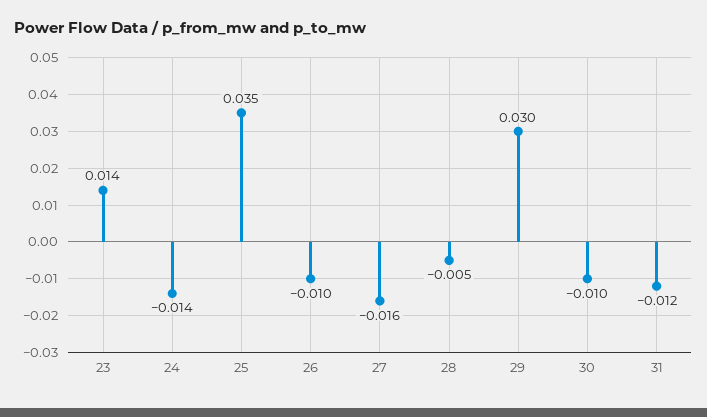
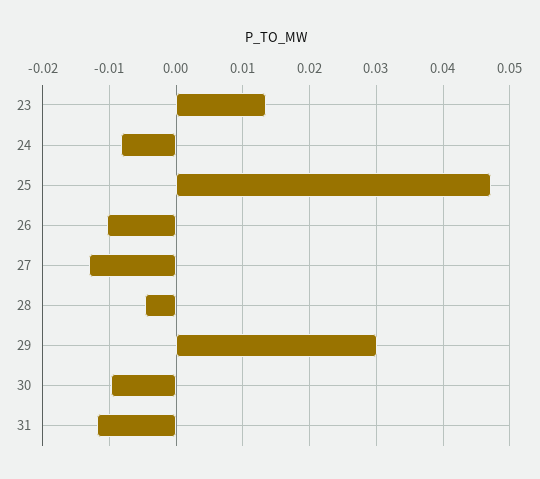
24: -0.014 -> -0.008
25: 0.035 -> 0.047
27: -0.016 -> -0.013

